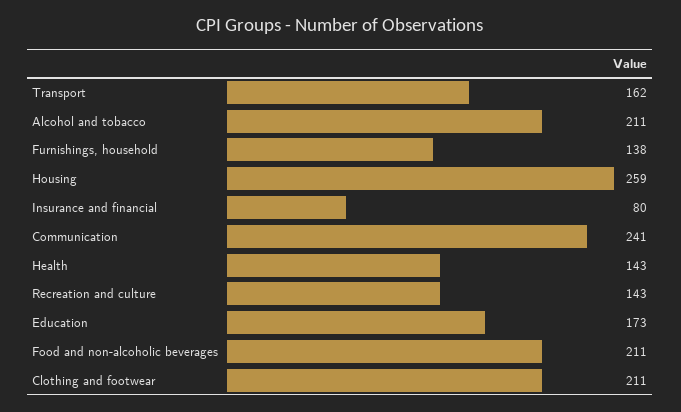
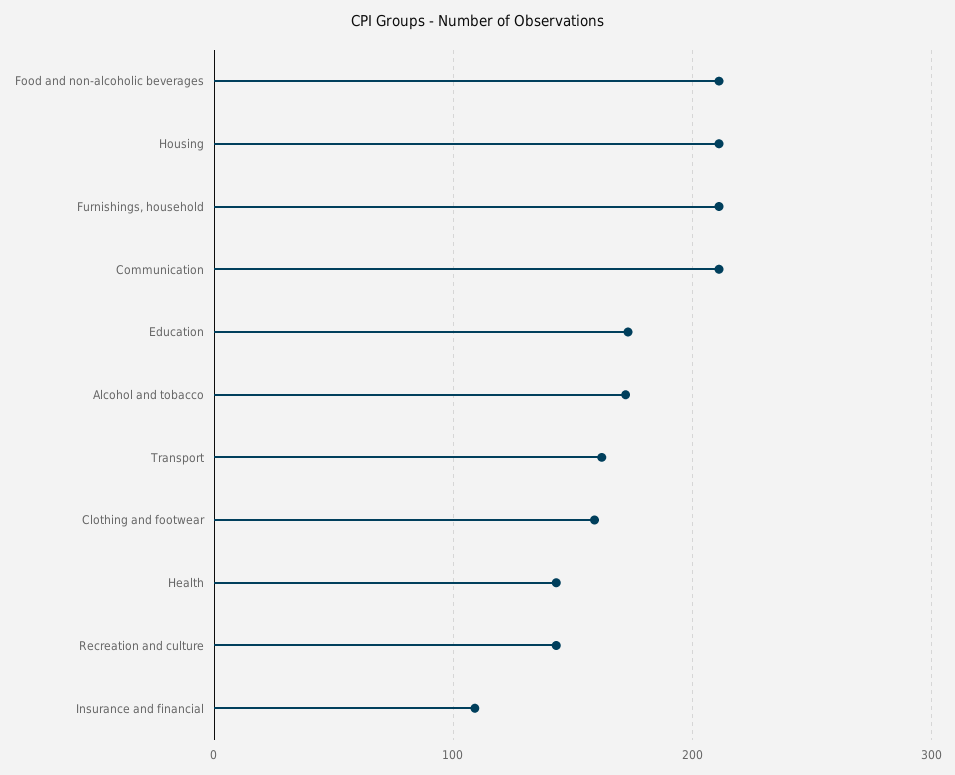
Alcohol and tobacco: 211 -> 170
Furnishings, household: 138 -> 210
Housing: 259 -> 210
Insurance and financial: 80 -> 110
Communication: 241 -> 210
Clothing and footwear: 211 -> 160

